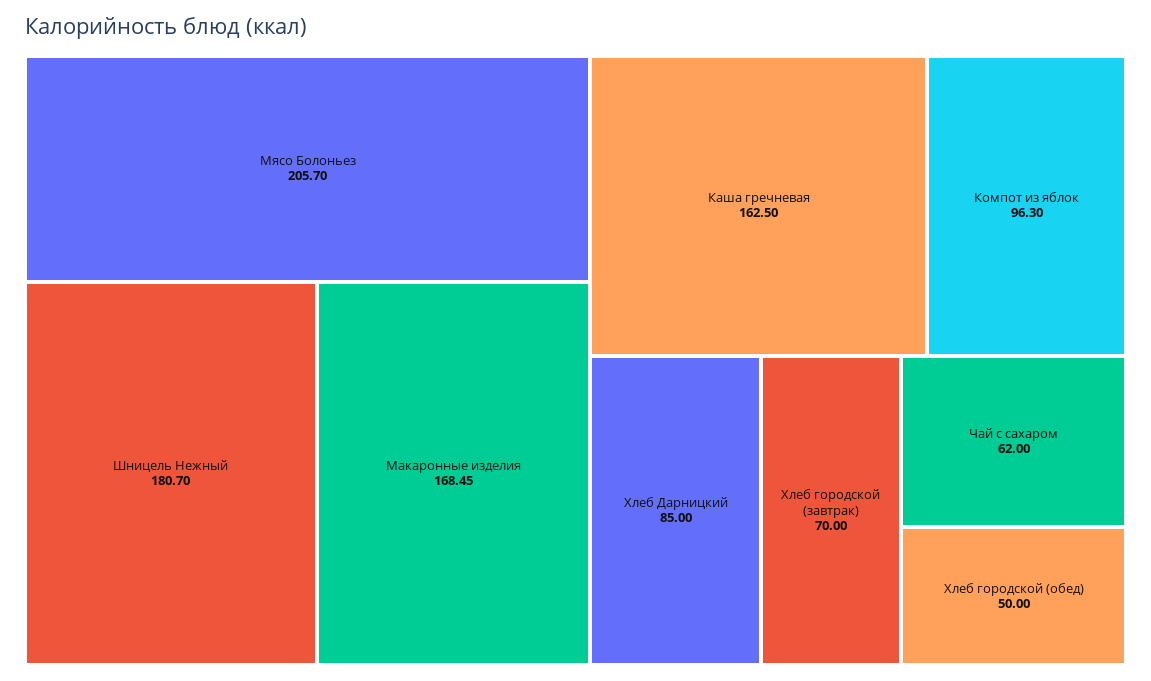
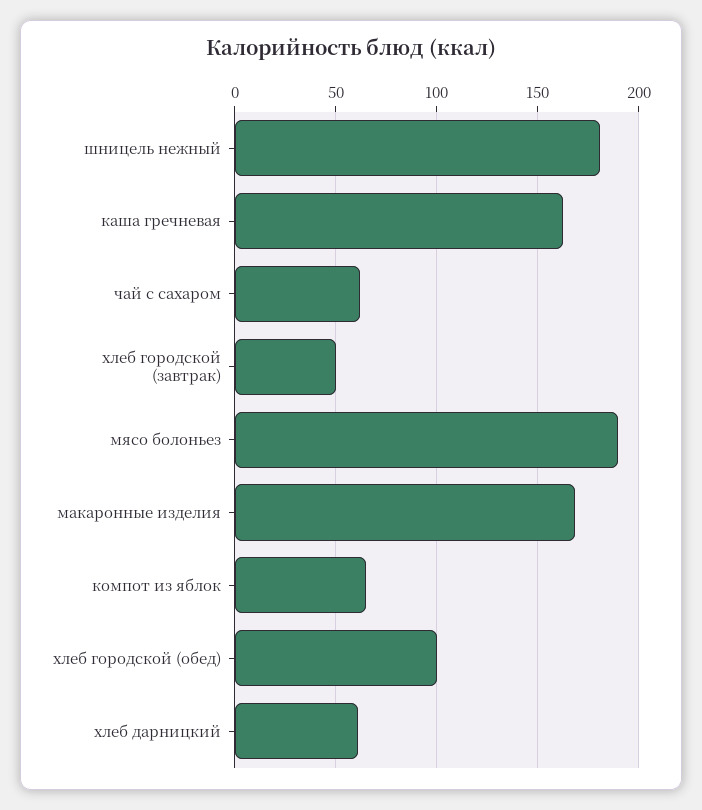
Мясо Болоньез: 205.7 -> 190
Компот из яблок: 96.3 -> 65
Хлеб Дарницкий: 85 -> 60
Хлеб городской (завтрак): 70 -> 50
Хлеб городской (обед): 50 -> 100

